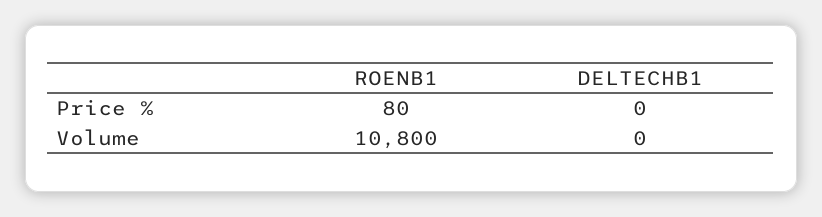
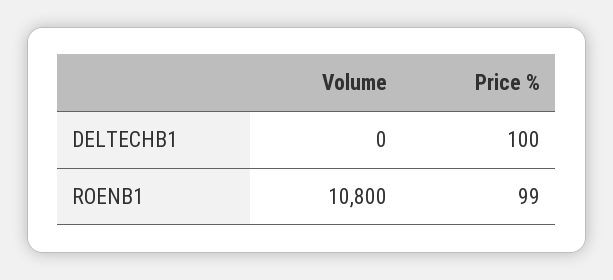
ROENB1, Price %: 80 -> 99
DELTECHB1, Price %: 0 -> 100

